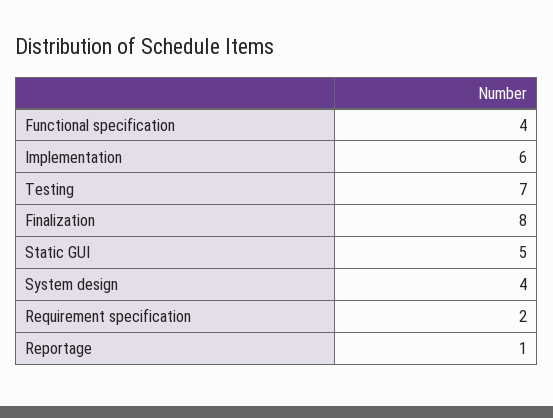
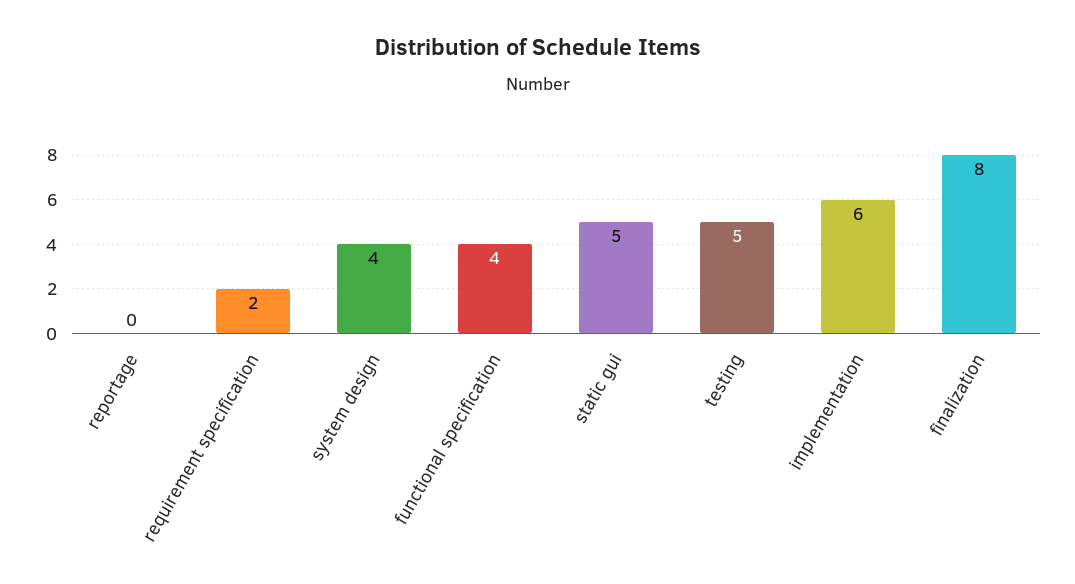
Testing: 7 -> 5
Reportage: 1 -> 0

